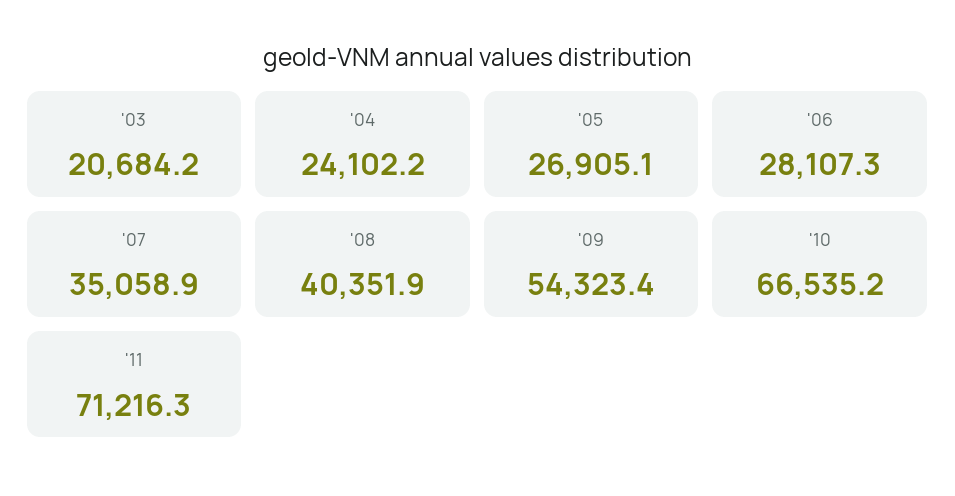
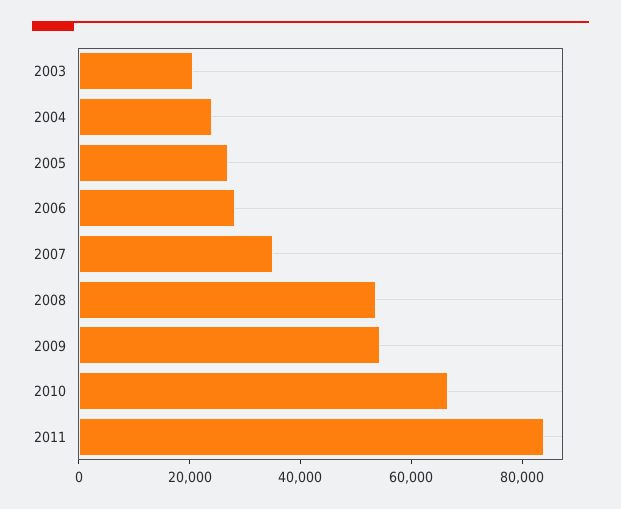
'08: 40351.9 -> 55000
'11: 71216.3 -> 85000

